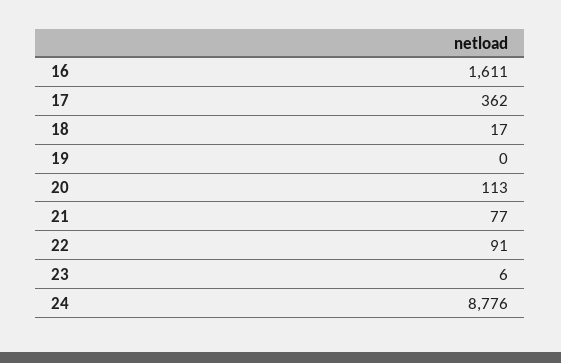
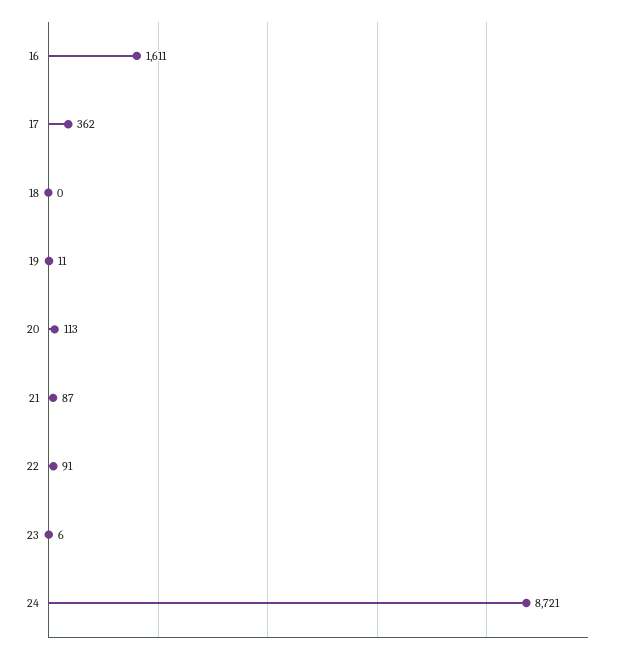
18: 17 -> 0
19: 0 -> 11
21: 77 -> 87
24: 8776 -> 8721

